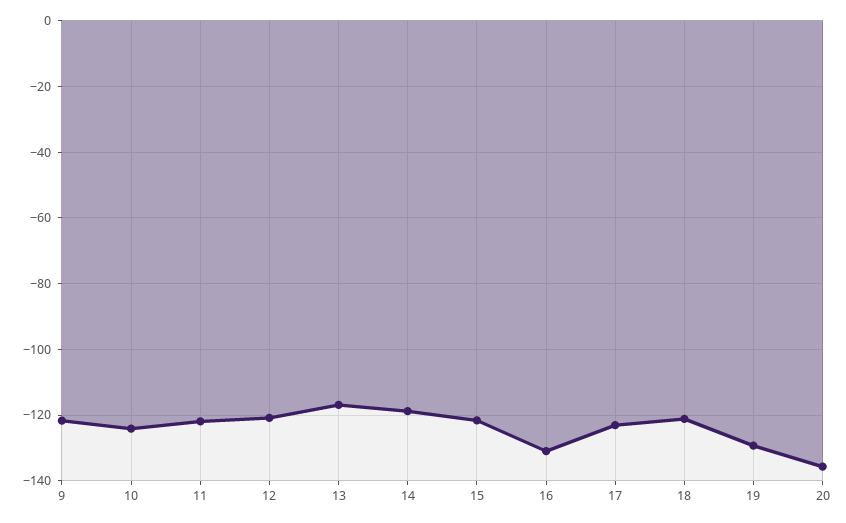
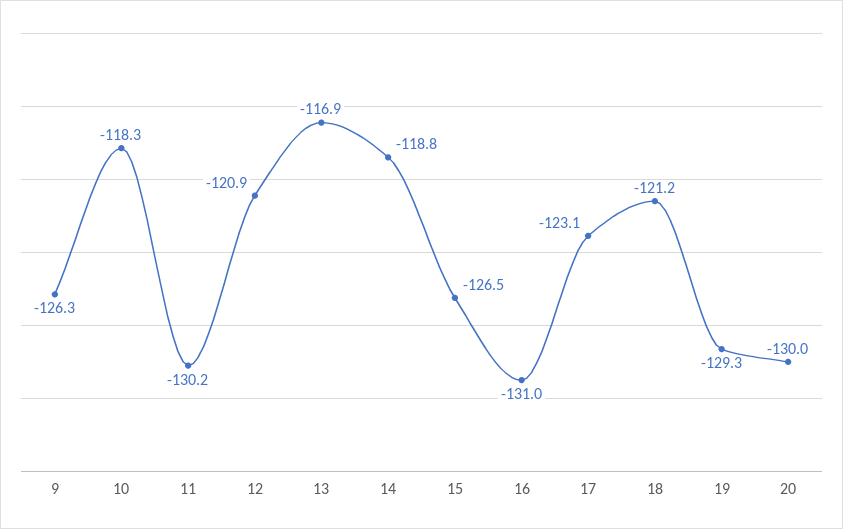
9: -122 -> -126.3
10: -124 -> -118.3
11: -122 -> -130.2
15: -122 -> -126.5
20: -136 -> -130

